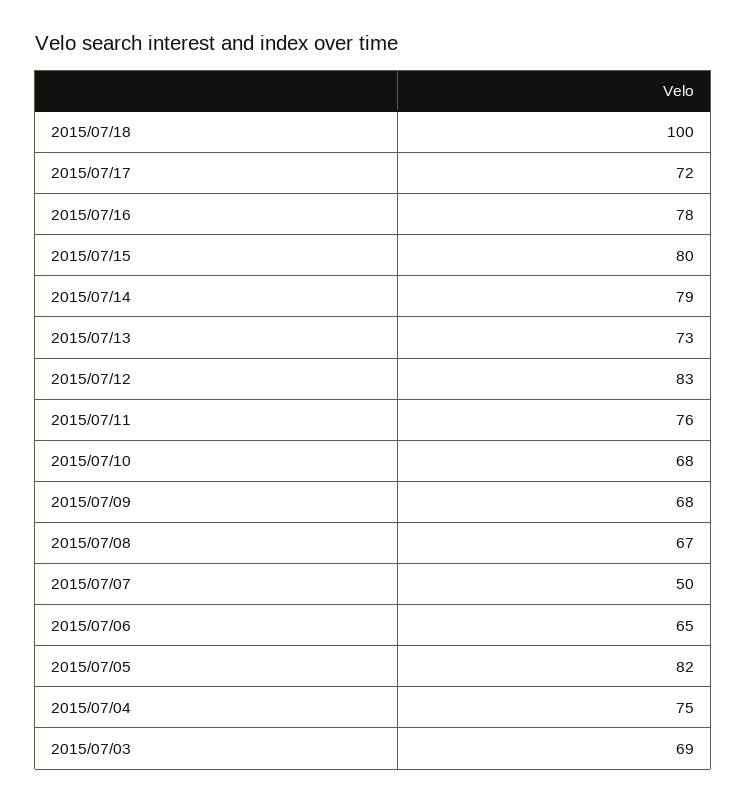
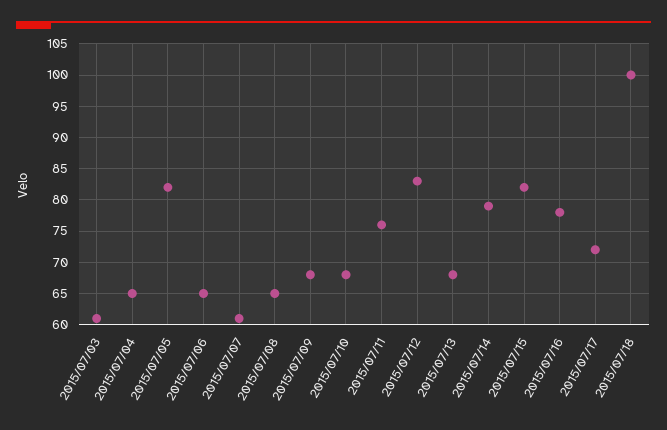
2015/07/15: 80 -> 82
2015/07/13: 73 -> 68
2015/07/08: 67 -> 65
2015/07/07: 50 -> 61
2015/07/04: 75 -> 65
2015/07/03: 69 -> 61

